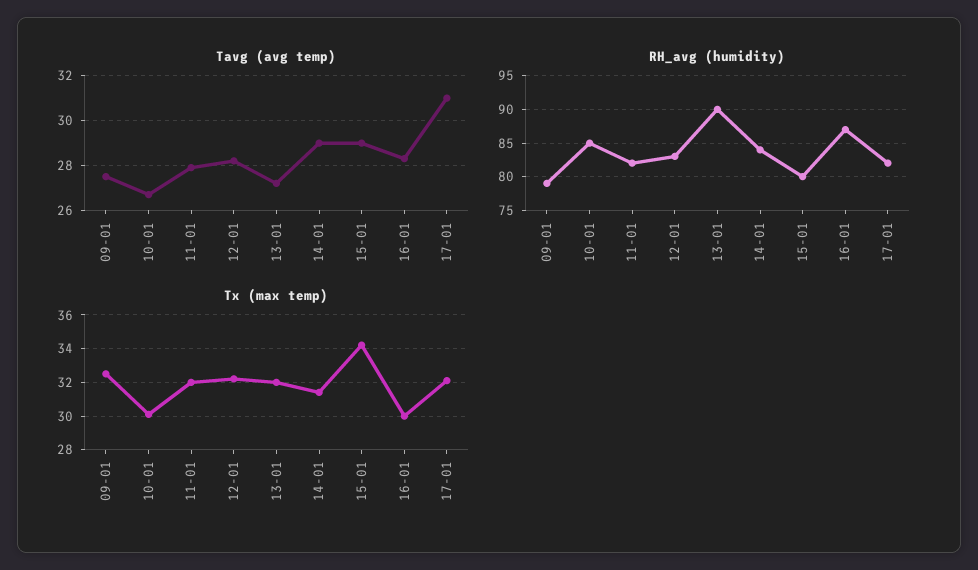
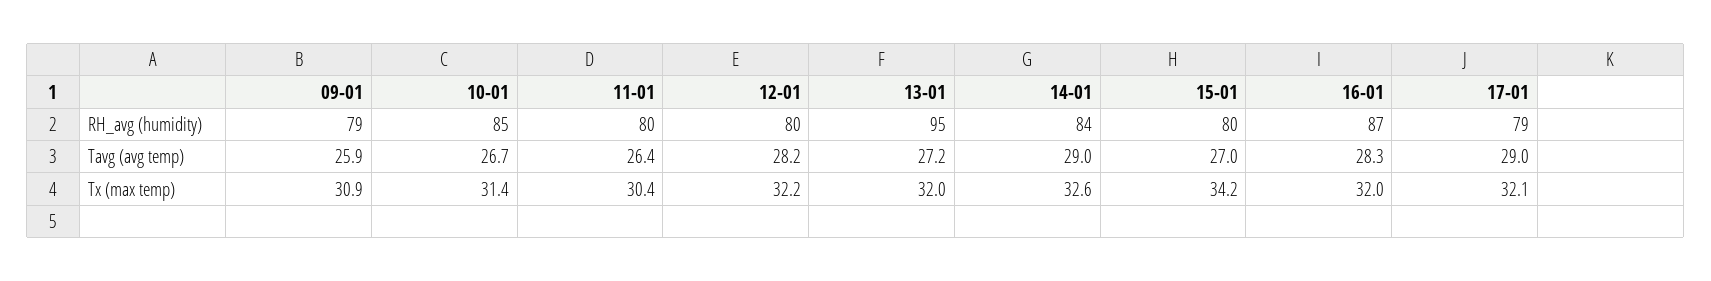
Tavg (avg temp), 09-01: 27.5 -> 25.9
Tavg (avg temp), 11-01: 28 -> 26.4
Tavg (avg temp), 15-01: 29 -> 27
Tavg (avg temp), 17-01: 31 -> 29
RH_avg (humidity), 11-01: 82 -> 80
RH_avg (humidity), 12-01: 83 -> 80
RH_avg (humidity), 13-01: 90 -> 95
RH_avg (humidity), 17-01: 82 -> 79
Tx (max temp), 09-01: 32.5 -> 30.9
Tx (max temp), 10-01: 30 -> 31.4
Tx (max temp), 11-01: 32 -> 30.4
Tx (max temp), 14-01: 31.5 -> 32.6
Tx (max temp), 16-01: 30 -> 32

